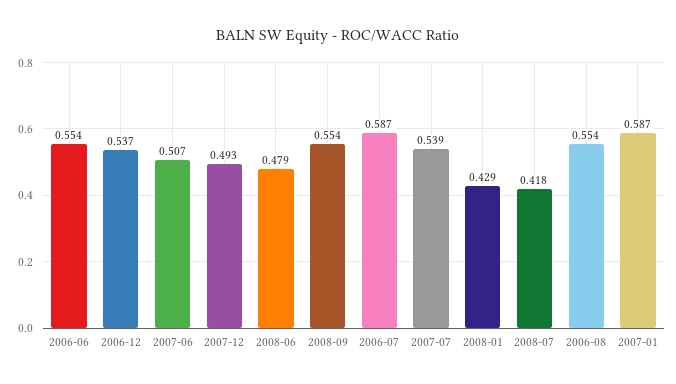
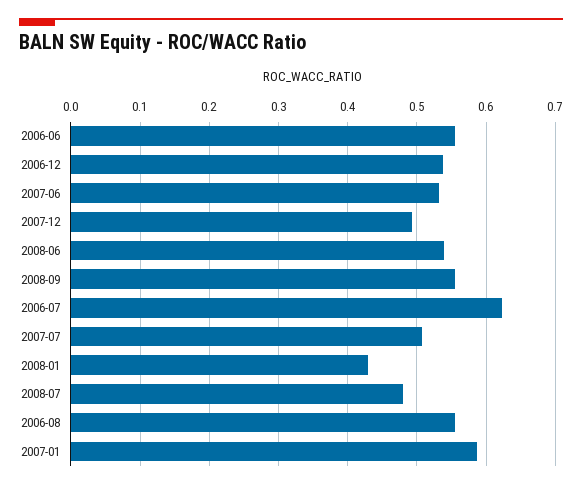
2007-06: 0.507 -> 0.53
2008-06: 0.479 -> 0.54
2006-07: 0.587 -> 0.62
2007-07: 0.539 -> 0.51
2008-07: 0.418 -> 0.48

